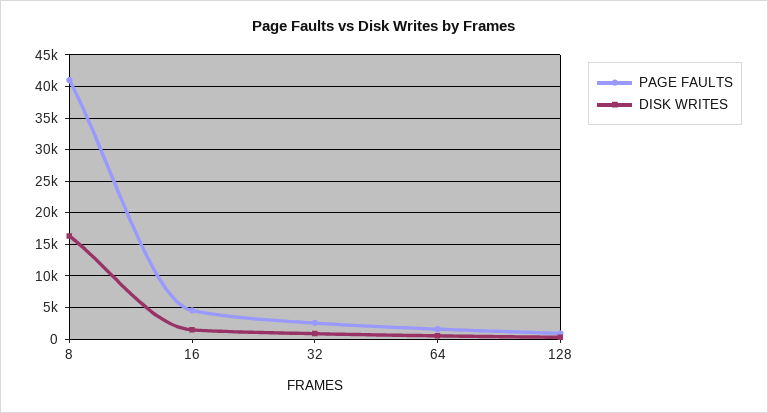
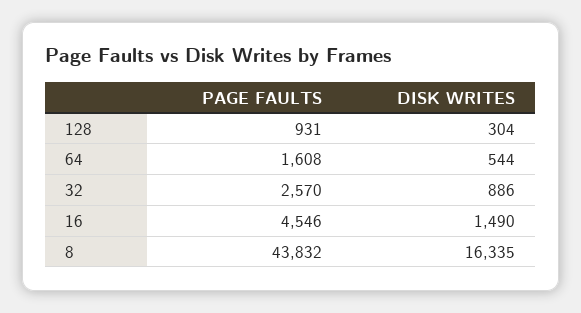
PAGE FAULTS, 8: 41000 -> 43832

